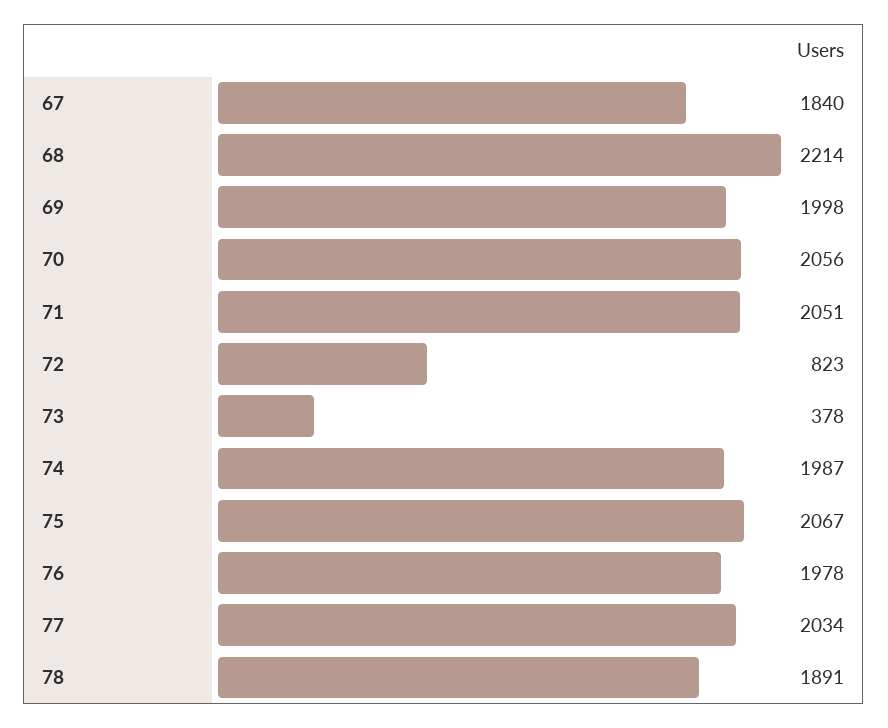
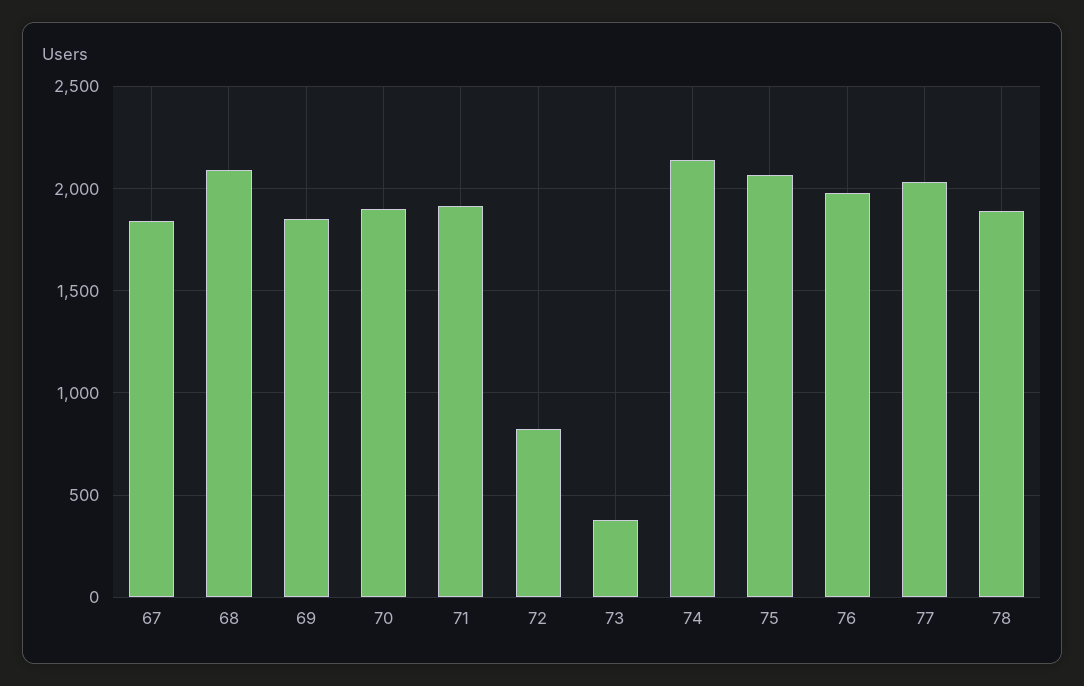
68: 2214 -> 2100
69: 1998 -> 1850
70: 2056 -> 1900
71: 2051 -> 1900
74: 1987 -> 2150

